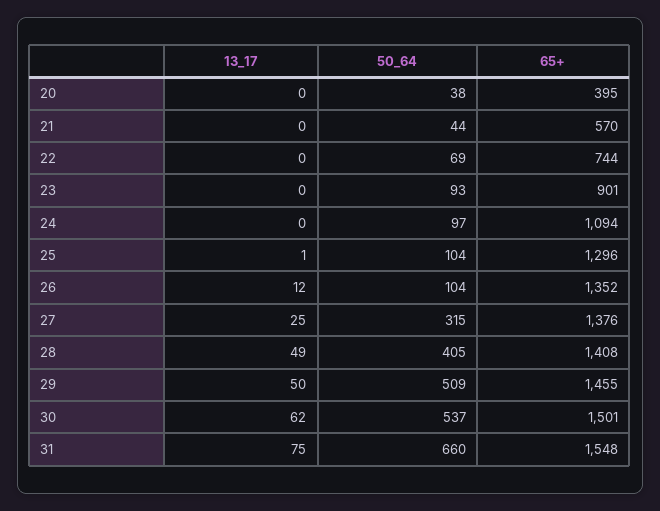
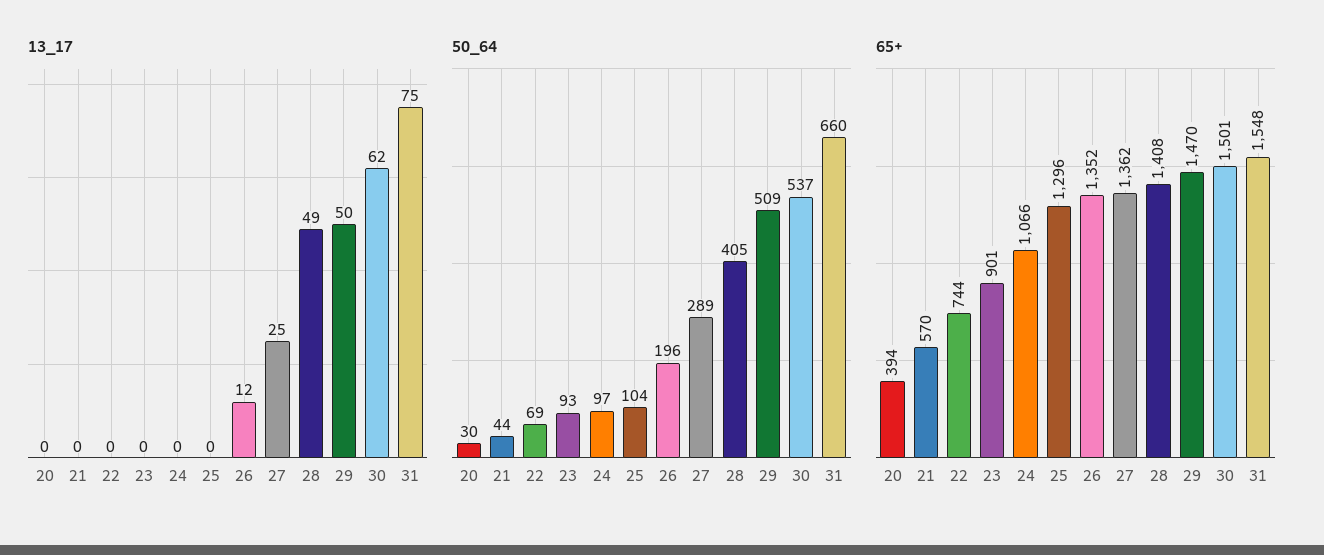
50_64, 20: 38 -> 30
65+, 20: 395 -> 394
65+, 24: 1094 -> 1066
13_17, 25: 1 -> 0
50_64, 26: 104 -> 196
50_64, 27: 315 -> 289
65+, 27: 1376 -> 1362
65+, 29: 1455 -> 1470

